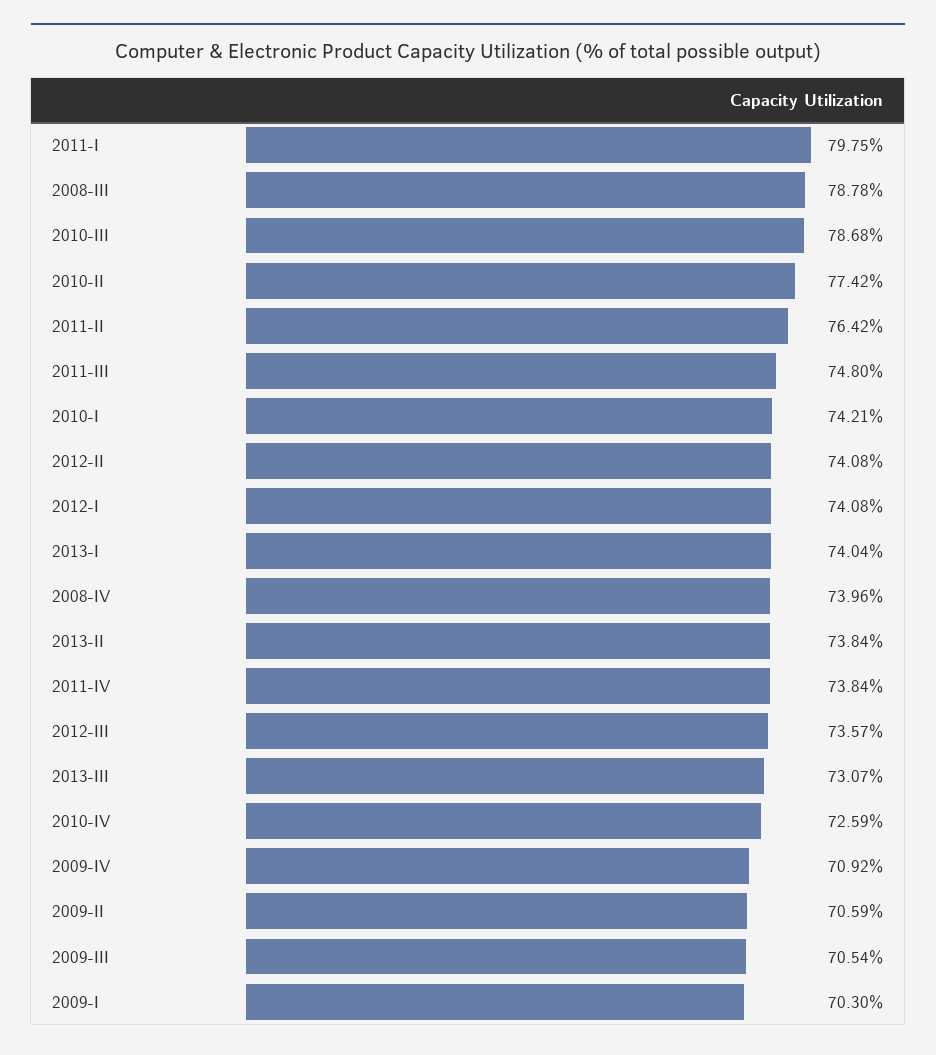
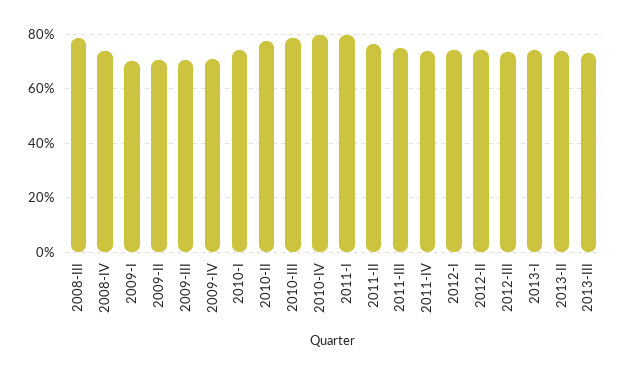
2010-IV: 72.59 -> 80

